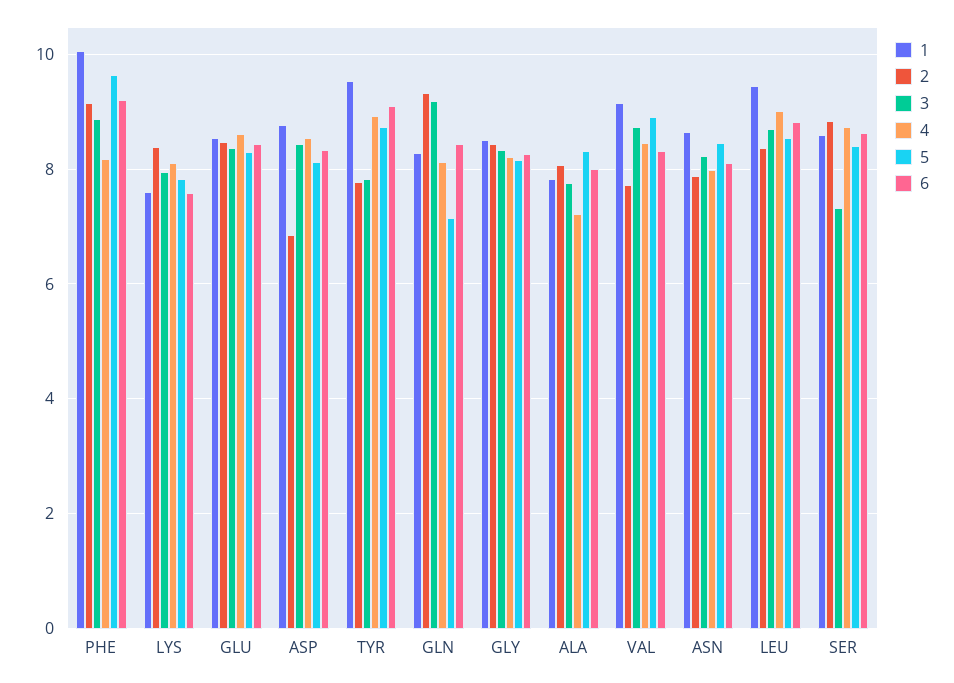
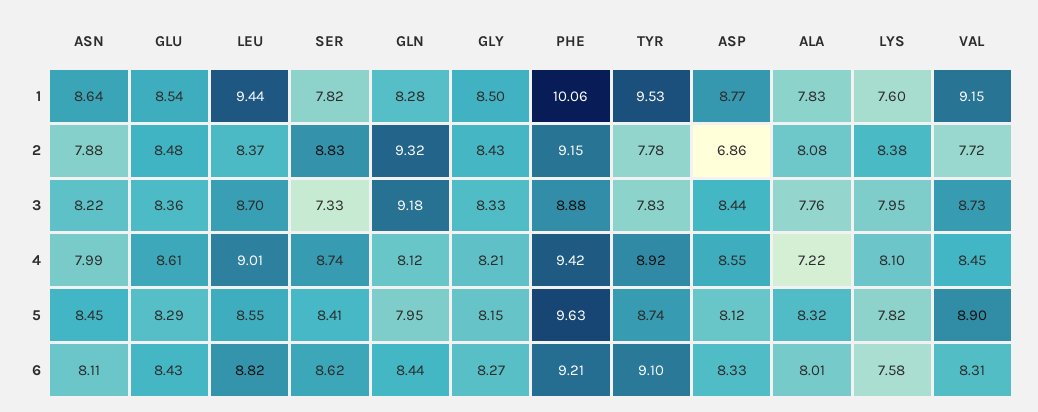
4, PHE: 8.2 -> 9.42
5, GLN: 7.2 -> 7.95
1, SER: 8.6 -> 7.82

